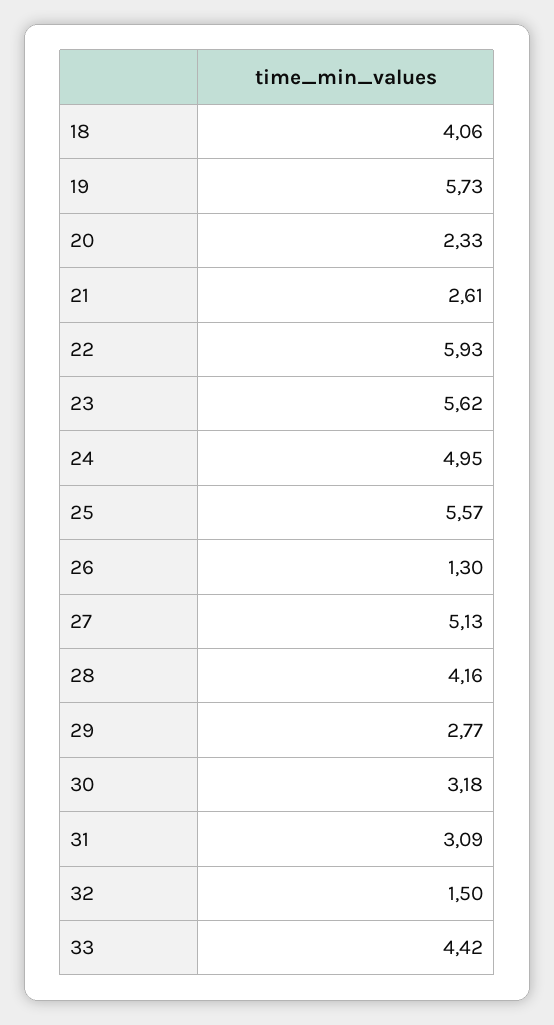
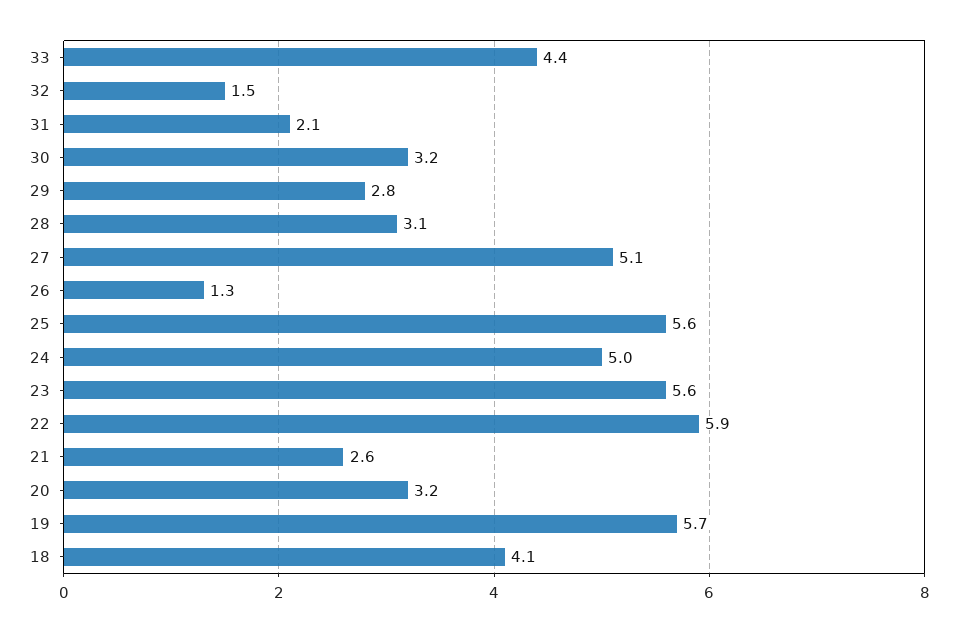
20: 2.33 -> 3.2
28: 4.16 -> 3.1
31: 3.09 -> 2.1

